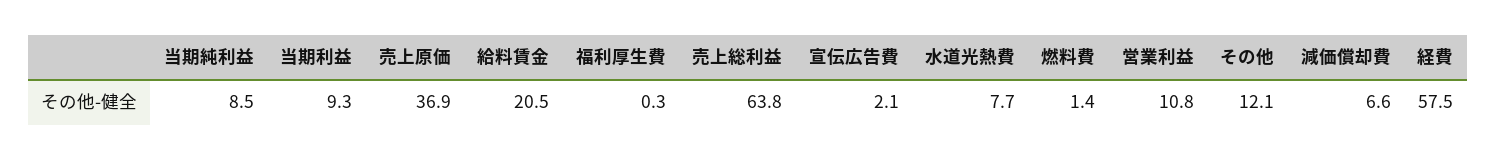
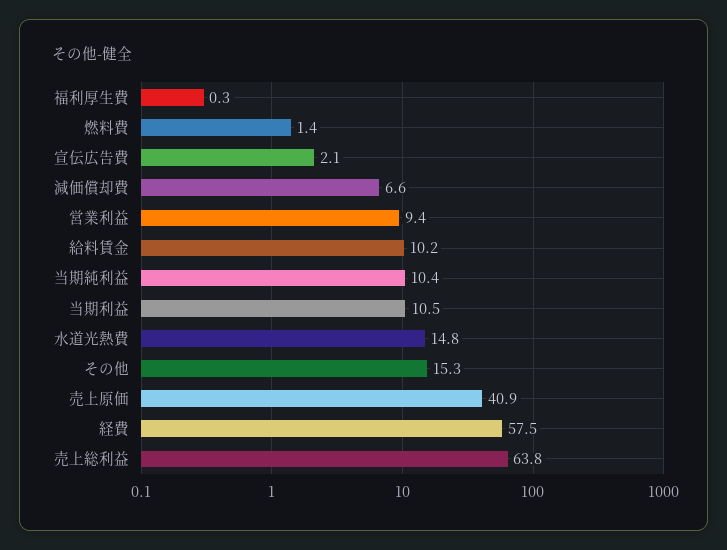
当期純利益: 8.5 -> 10.4
当期利益: 9.3 -> 10.5
売上原価: 36.9 -> 40.9
給料賃金: 20.5 -> 10.2
水道光熱費: 7.7 -> 14.8
営業利益: 10.8 -> 9.4
その他: 12.1 -> 15.3

